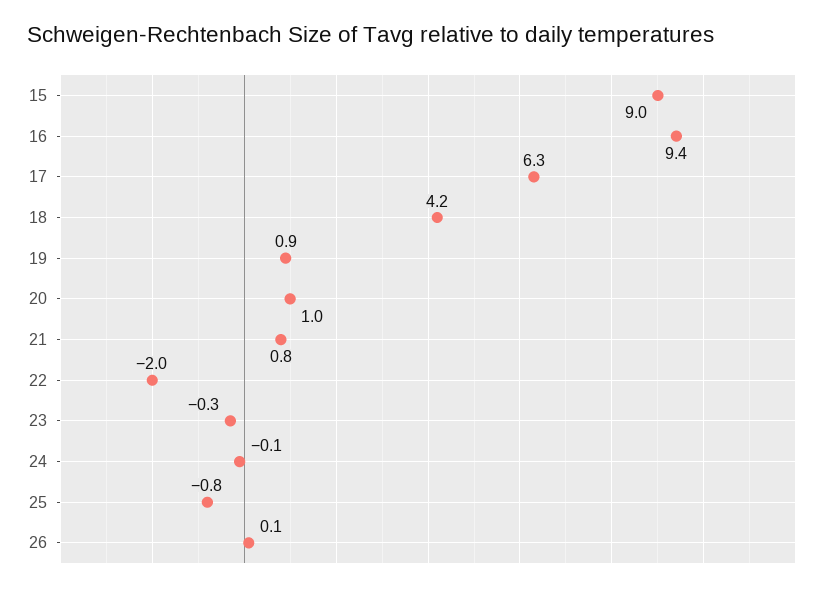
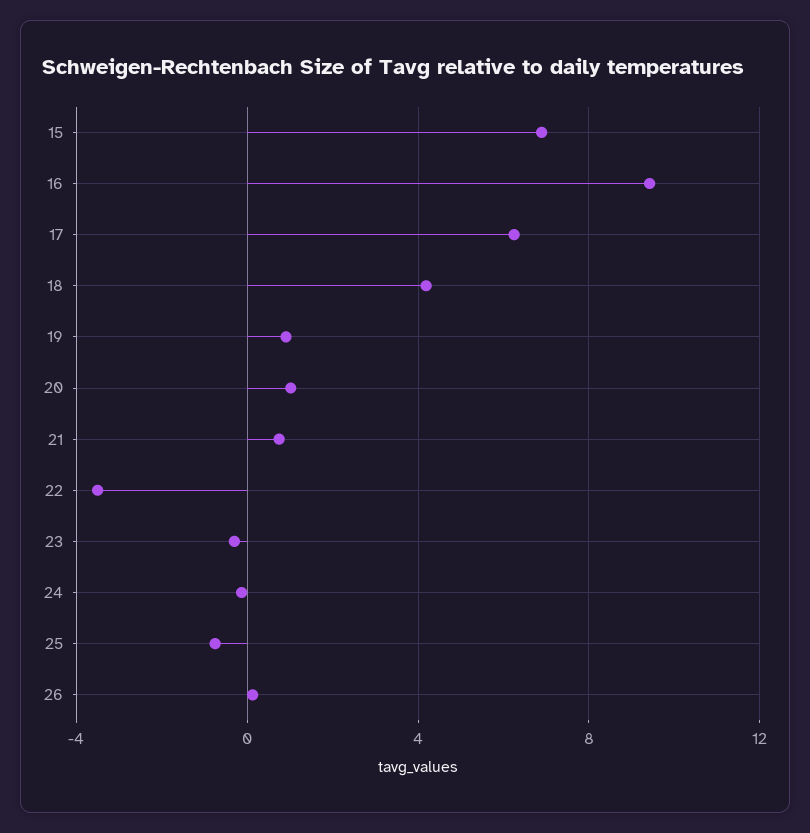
15: 9 -> 7
22: -2 -> -3.5

